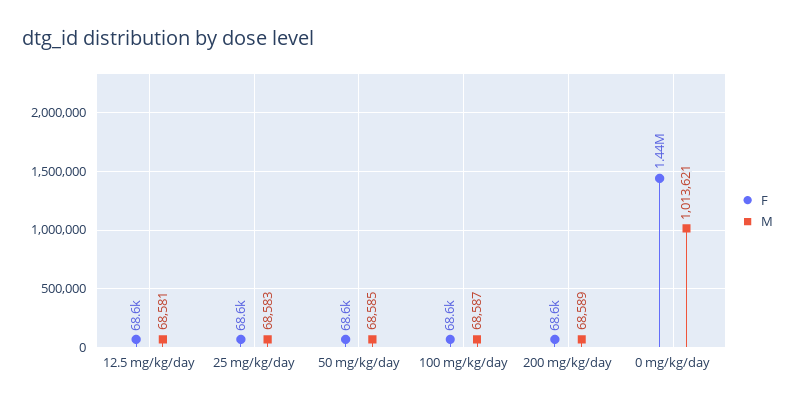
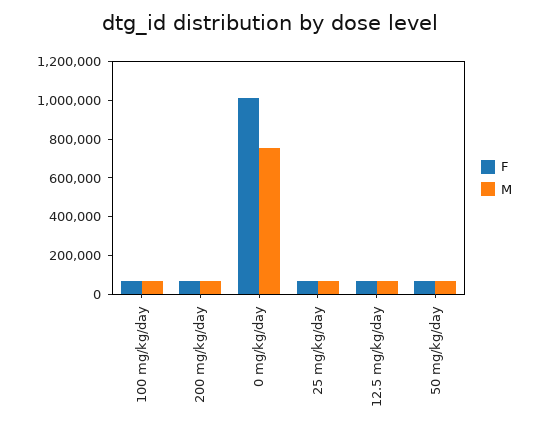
F, 0 mg/kg/day: 1440000 -> 1000000
M, 0 mg/kg/day: 1013621 -> 750000

